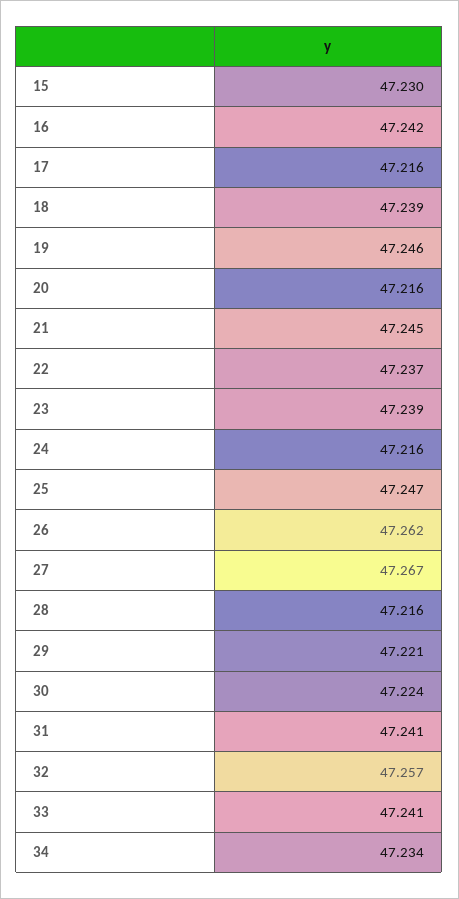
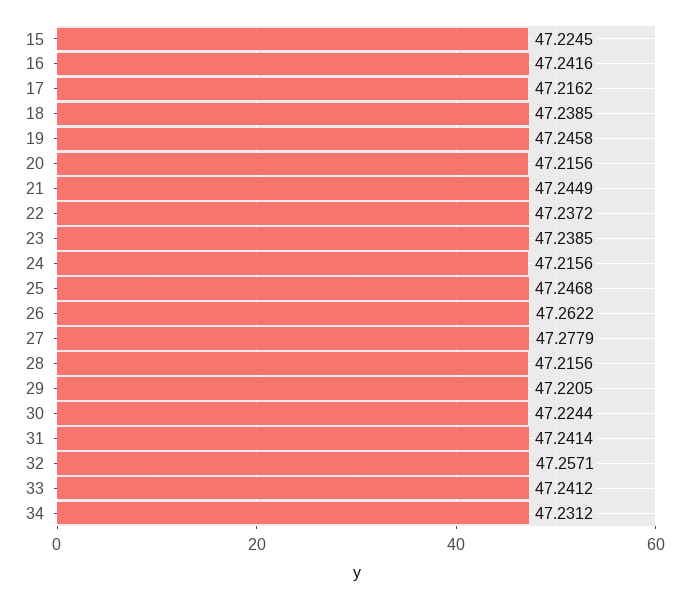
15: 47.23 -> 47.2245
27: 47.267 -> 47.2779
34: 47.234 -> 47.2312

